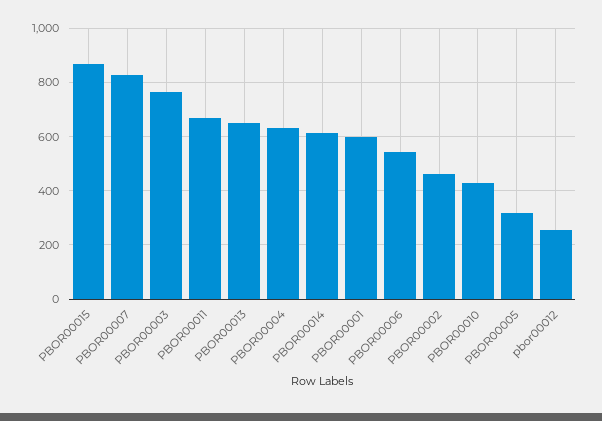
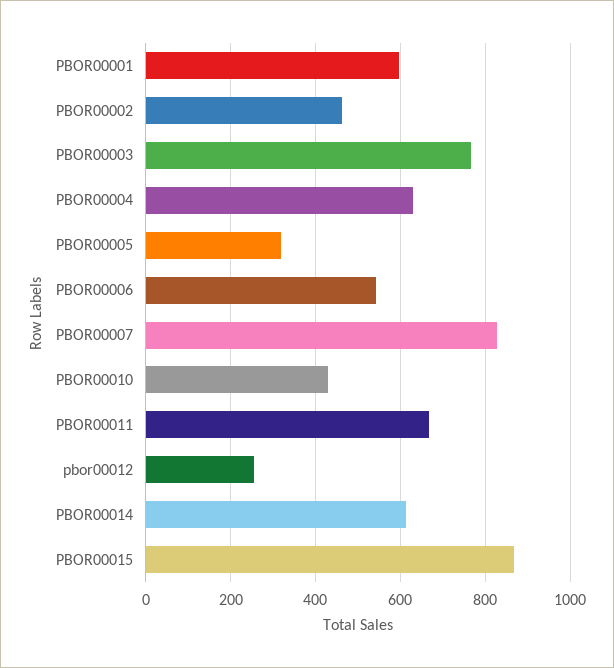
PBOR00013: 650 -> none

